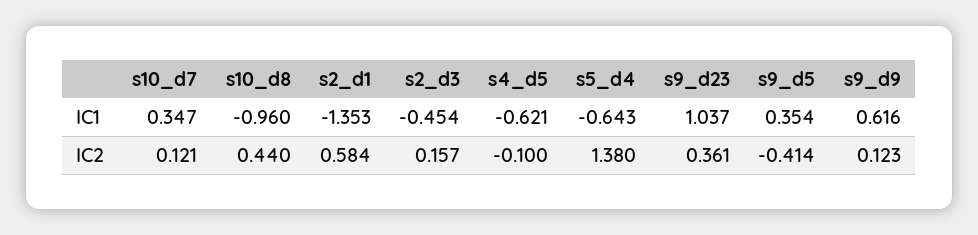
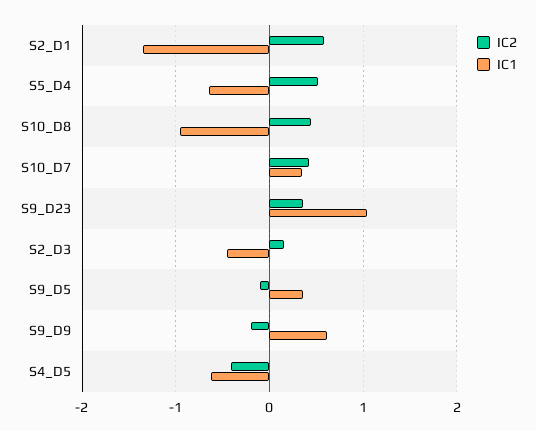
IC2, s10_d7: 0.121 -> 0.4
IC2, s4_d5: -0.1 -> -0.4
IC2, s5_d4: 1.38 -> 0.5
IC2, s9_d5: -0.414 -> -0.1
IC2, s9_d9: 0.123 -> -0.2

